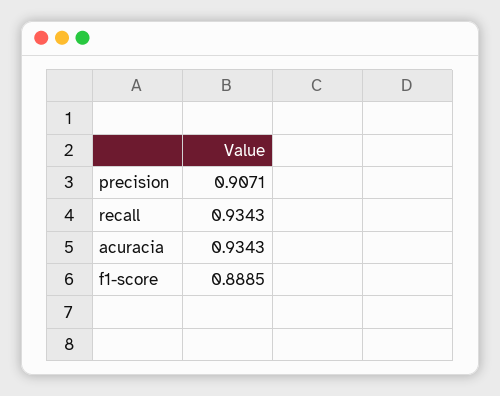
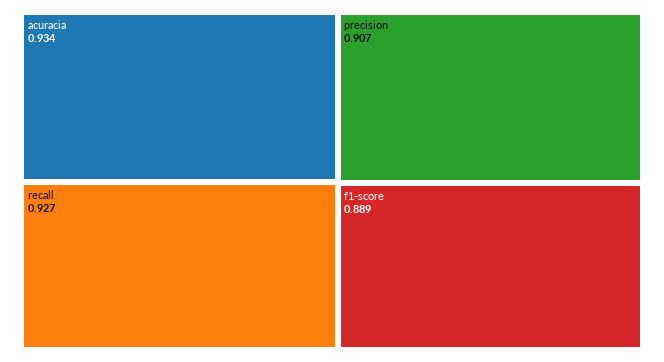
recall: 0.9343 -> 0.927

